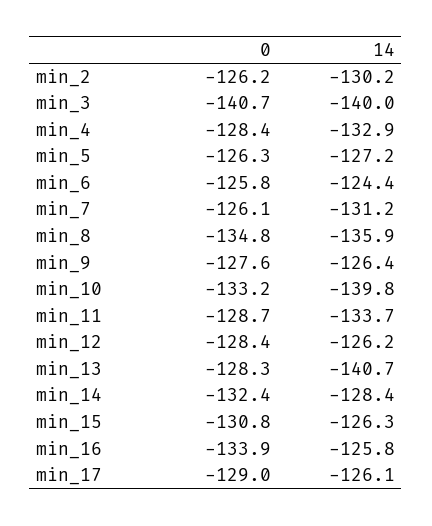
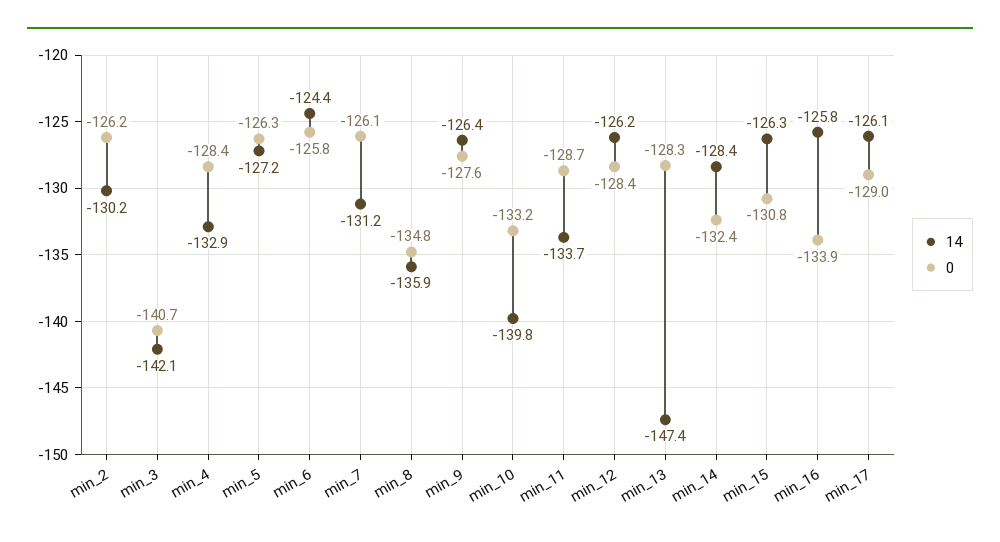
14, min_3: -140 -> -142.1
14, min_13: -140.7 -> -147.4

